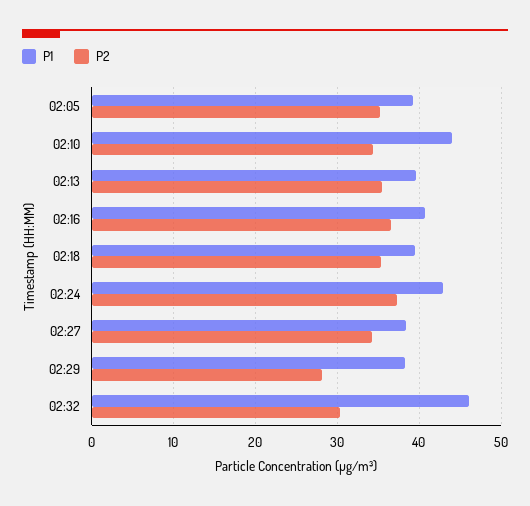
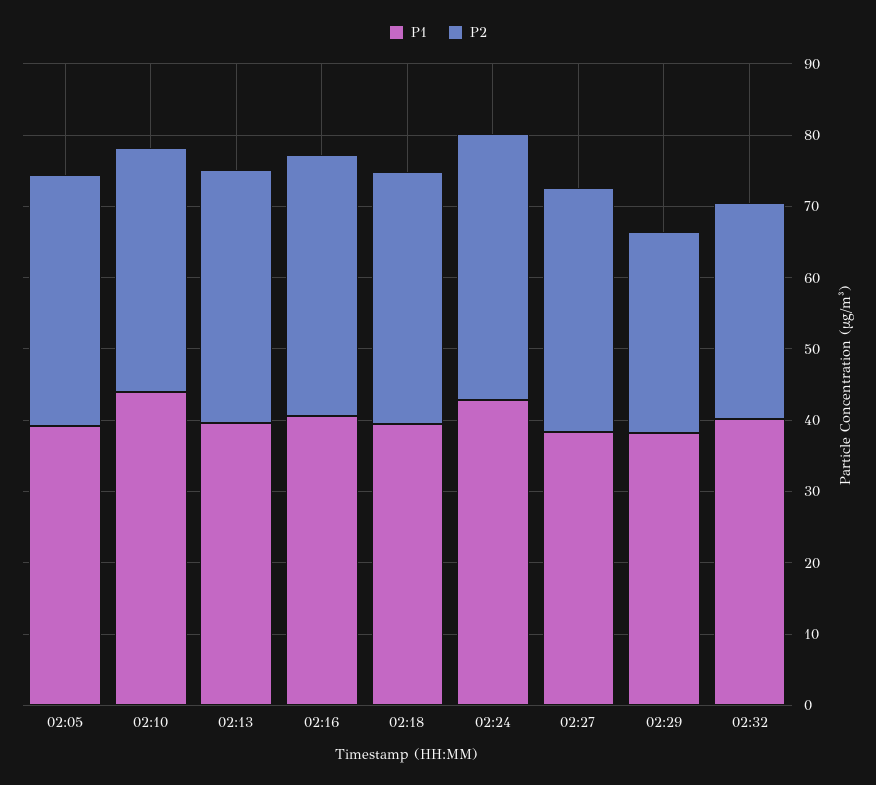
P1, 02:32: 46 -> 40

